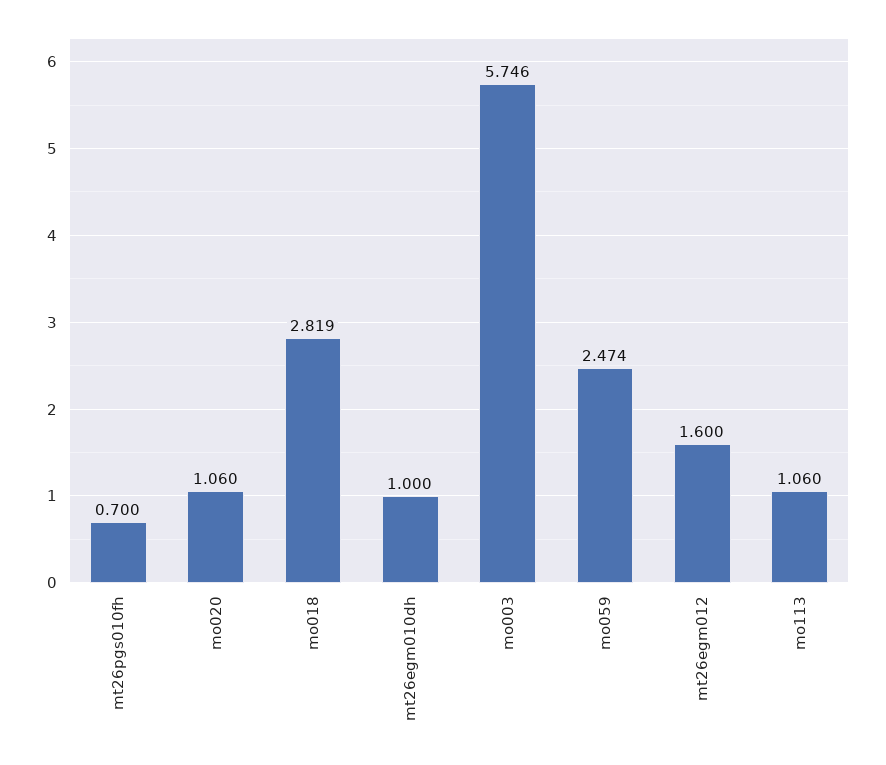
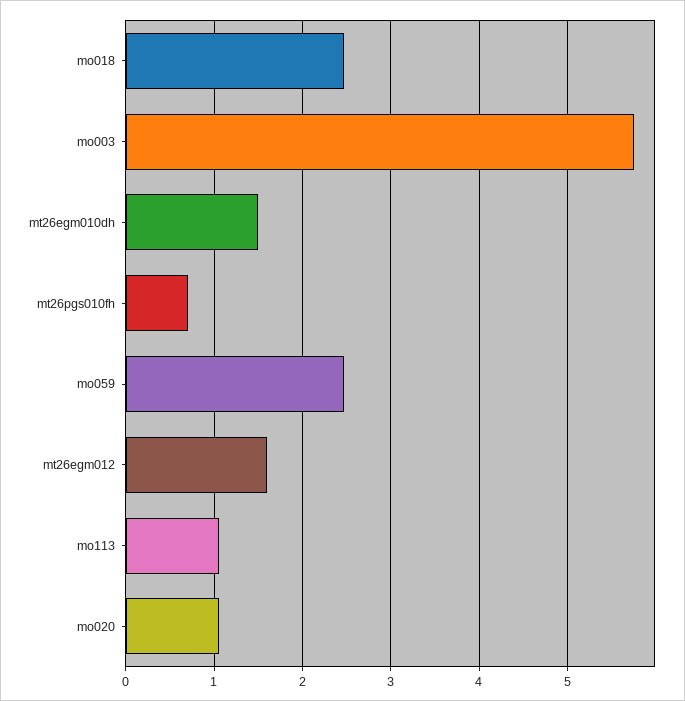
mo018: 2.819 -> 2.5
mt26egm010dh: 1 -> 1.5

